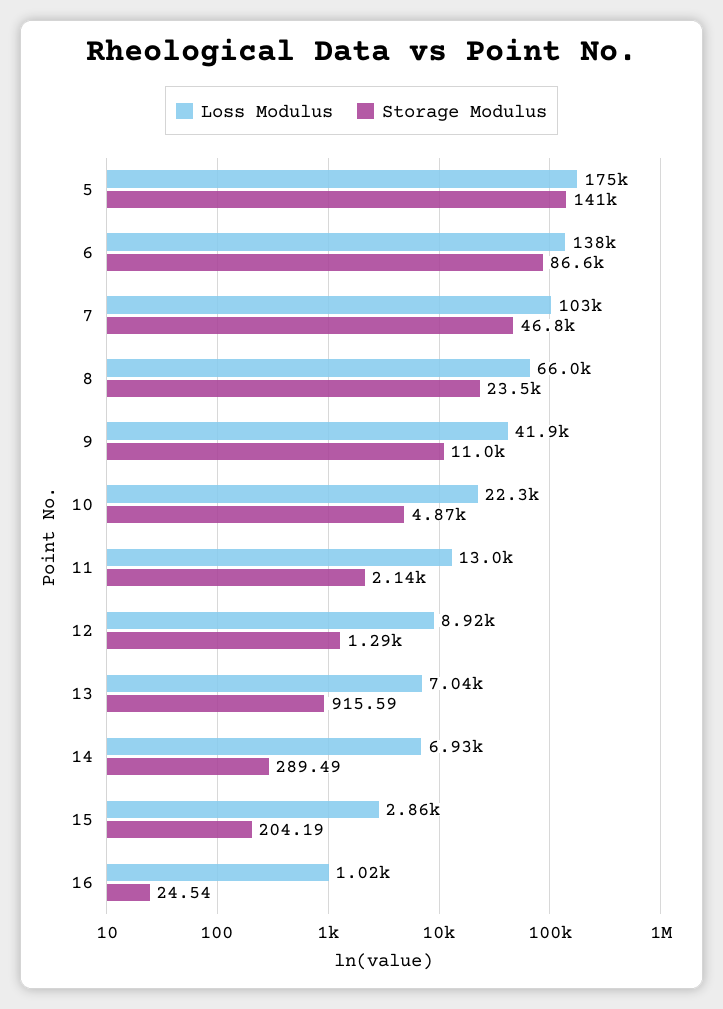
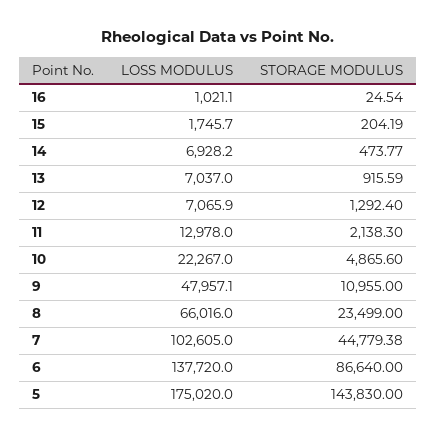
Storage Modulus, 5: 141000 -> 143830
Storage Modulus, 7: 46800 -> 44779.38
Loss Modulus, 9: 41900 -> 47957.1
Loss Modulus, 12: 8920 -> 7065.9
Storage Modulus, 14: 289.49 -> 473.77
Loss Modulus, 15: 2860 -> 1745.7

